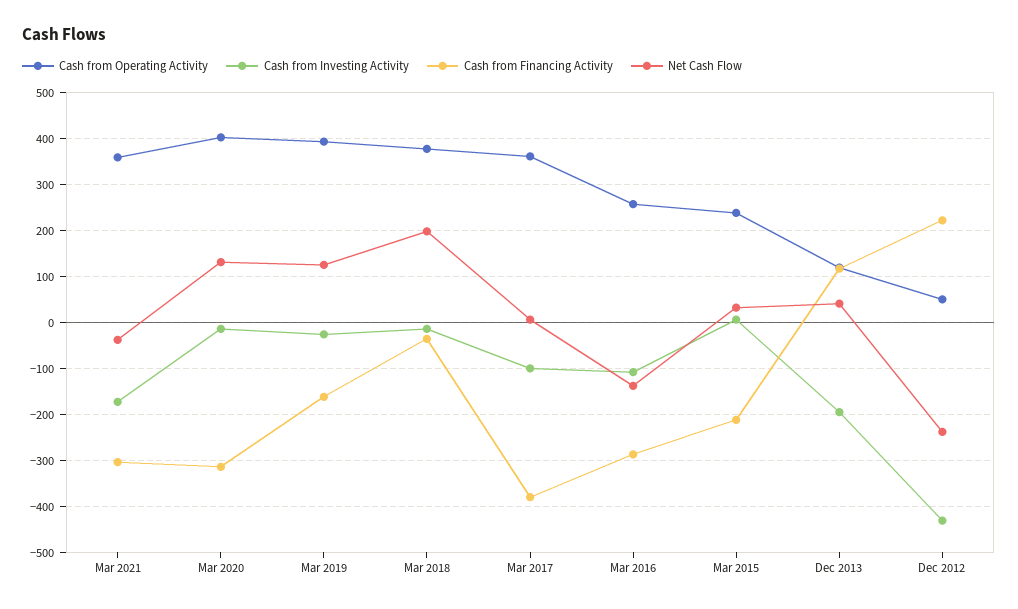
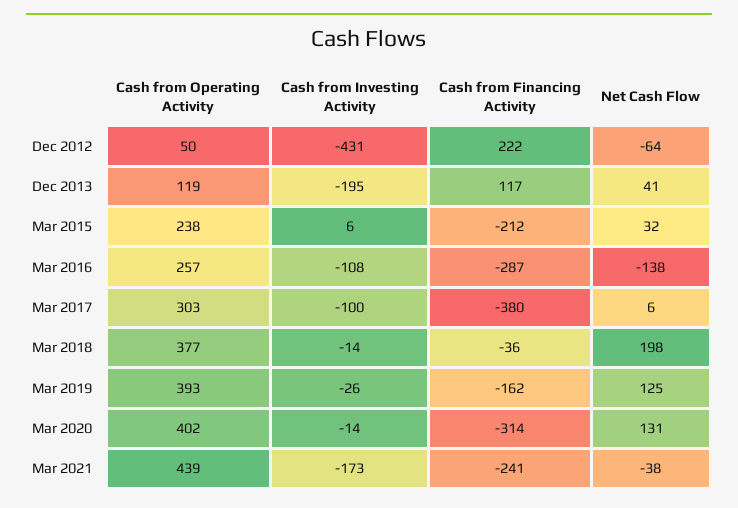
Cash from Operating Activity, Mar 2021: 360 -> 439
Cash from Financing Activity, Mar 2021: -300 -> -241
Cash from Operating Activity, Mar 2017: 360 -> 303
Net Cash Flow, Dec 2012: -240 -> -64

